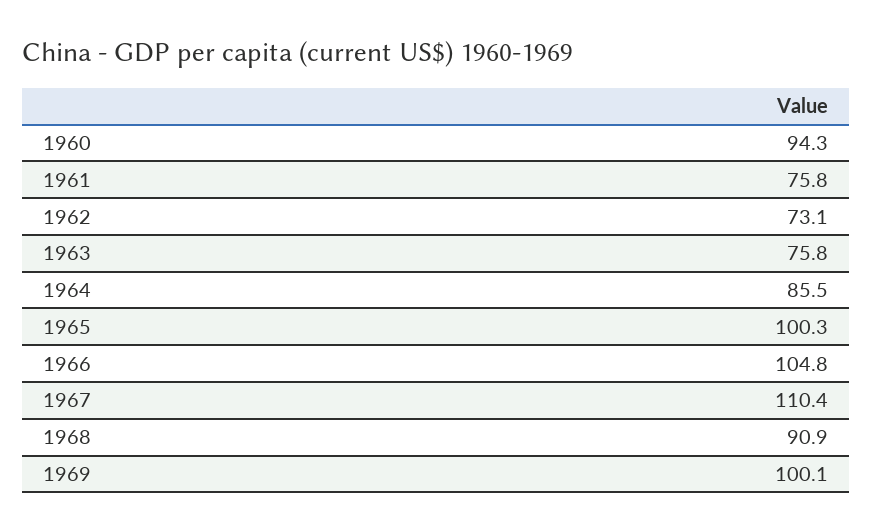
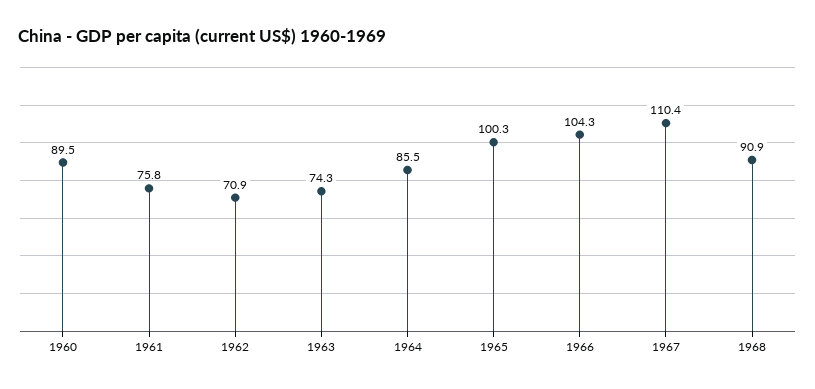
1960: 94.3 -> 89.5
1962: 73.1 -> 70.9
1963: 75.8 -> 74.3
1966: 104.8 -> 104.3
1969: 100.1 -> none

